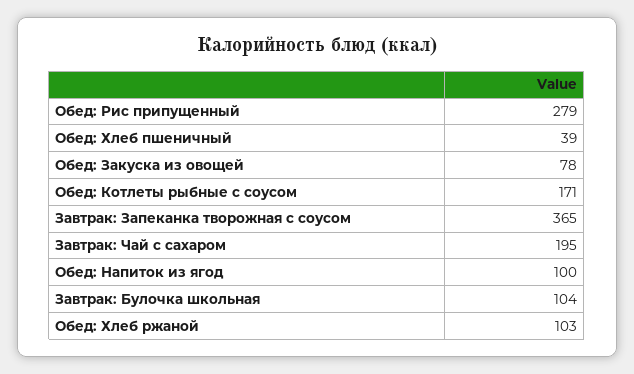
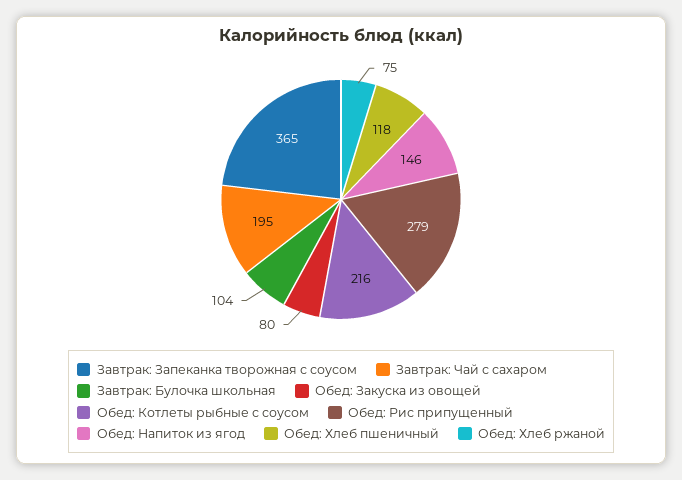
Обед: Хлеб пшеничный: 39 -> 118
Обед: Закуска из овощей: 78 -> 80
Обед: Котлеты рыбные с соусом: 171 -> 216
Обед: Напиток из ягод: 100 -> 146
Обед: Хлеб ржаной: 103 -> 75

